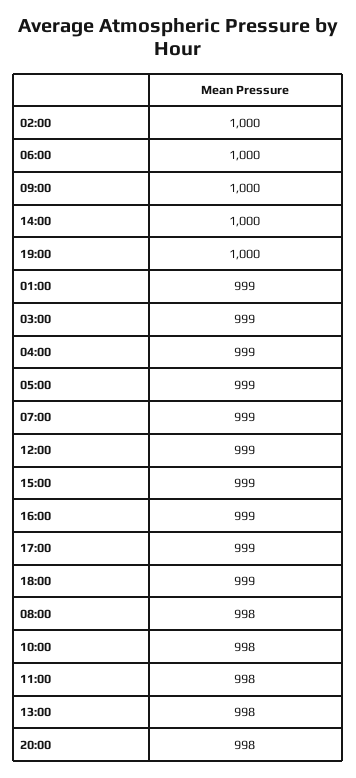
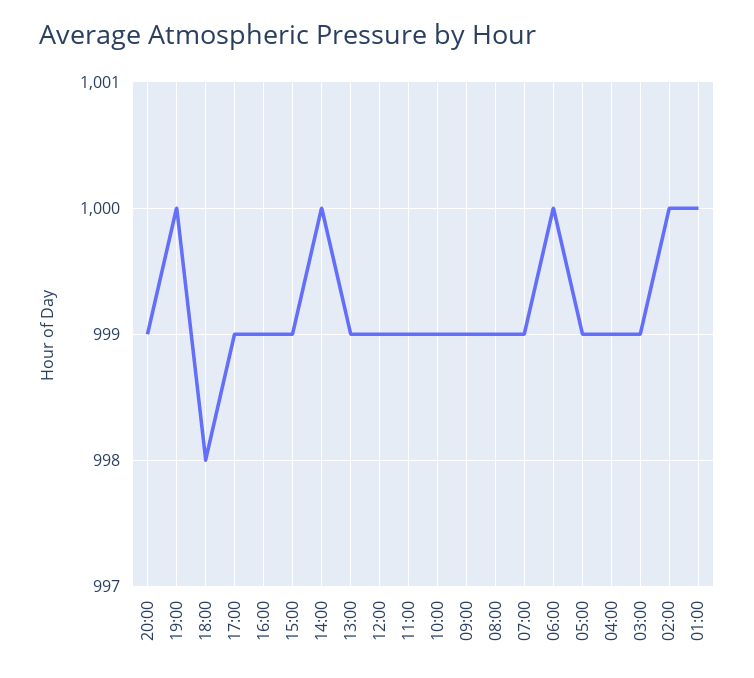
09:00: 1000 -> 999
01:00: 999 -> 1000
18:00: 999 -> 998
08:00: 998 -> 999
10:00: 998 -> 999
11:00: 998 -> 999
13:00: 998 -> 999
20:00: 998 -> 999

